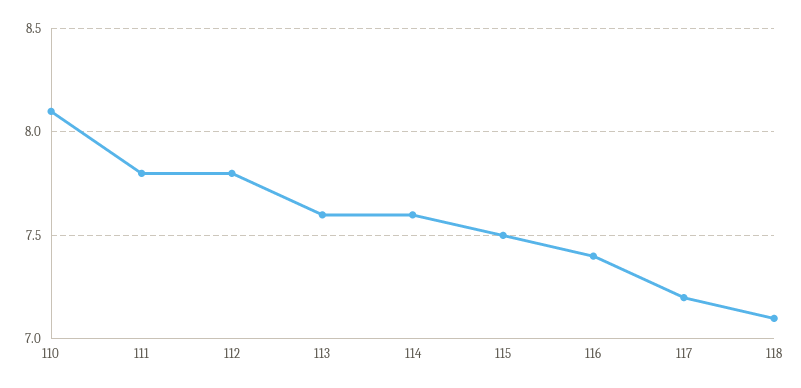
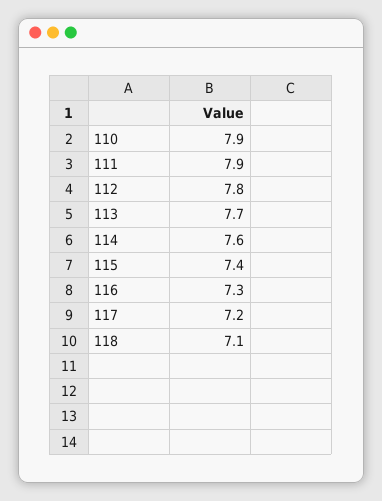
110: 8.1 -> 7.9
111: 7.8 -> 7.9
113: 7.6 -> 7.7
115: 7.5 -> 7.4
116: 7.4 -> 7.3

